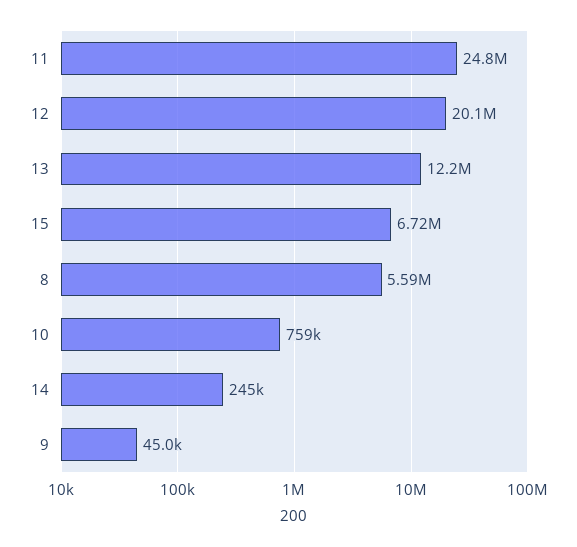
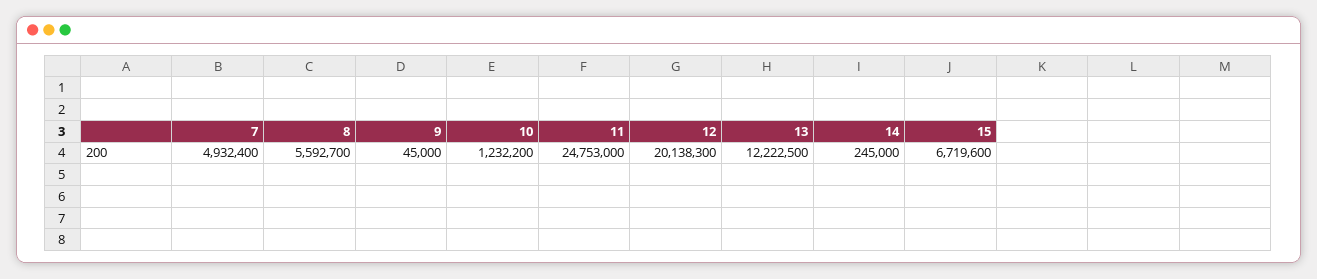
10: 759000 -> 1232200
7: none -> 4932400

